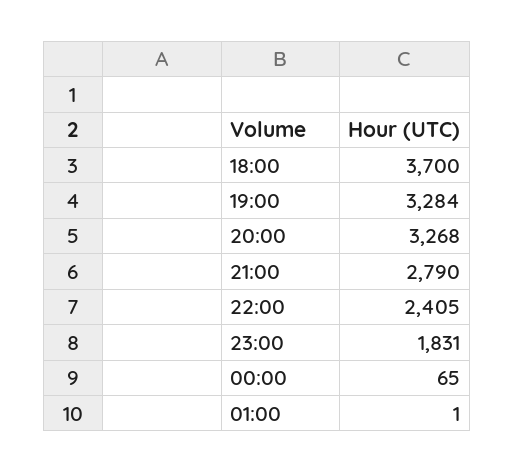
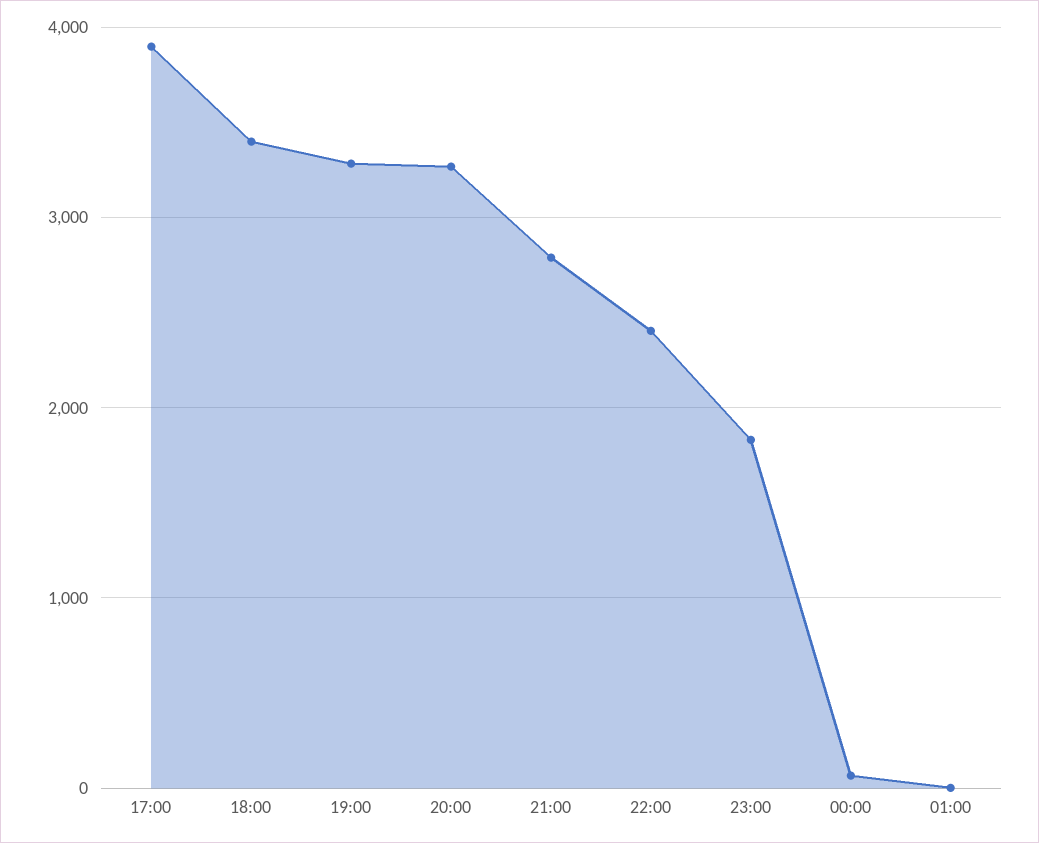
18:00: 3700 -> 3400
17:00: none -> 3900

